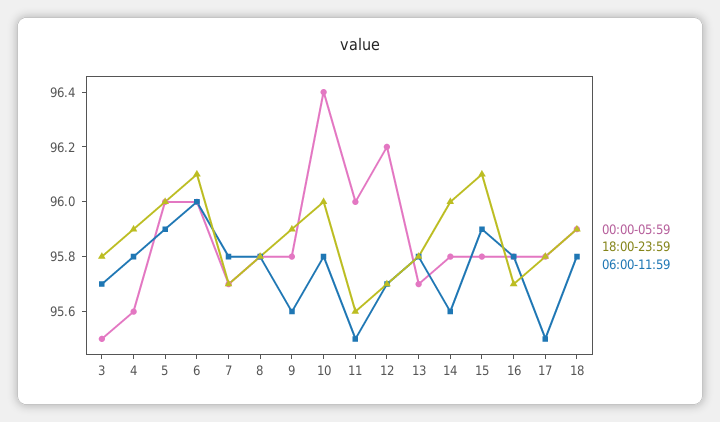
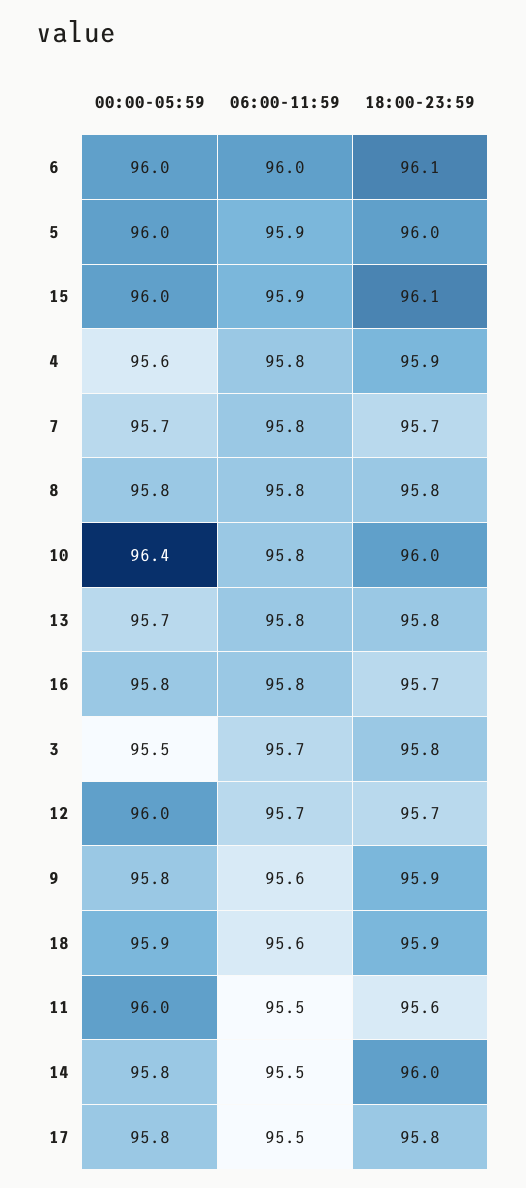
00:00-05:59, 12: 96.2 -> 96
06:00-11:59, 14: 95.6 -> 95.5
00:00-05:59, 15: 95.8 -> 96
06:00-11:59, 18: 95.8 -> 95.6

